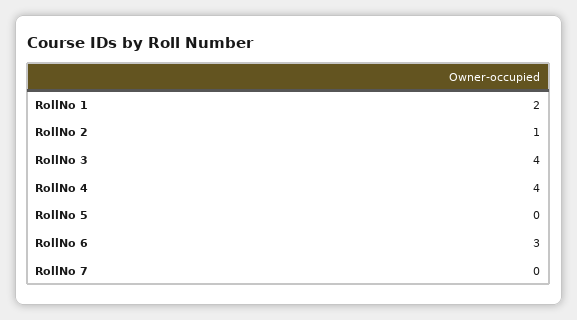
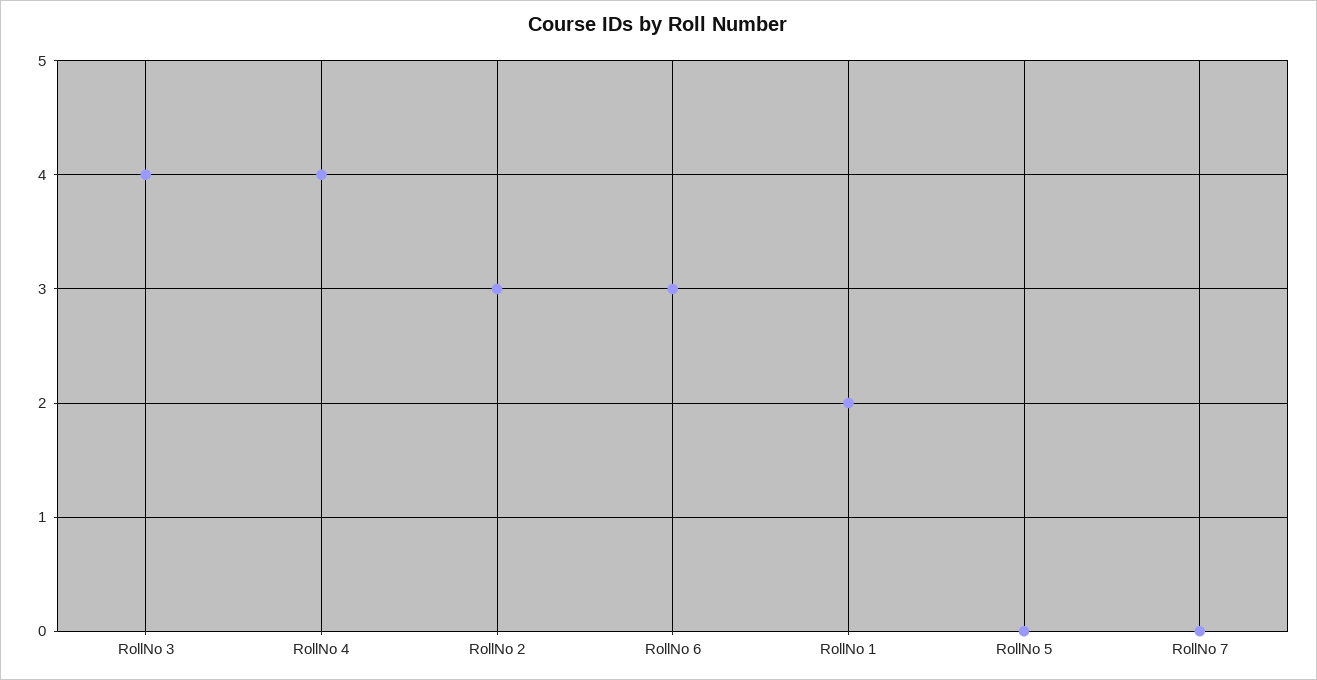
RollNo 2: 1 -> 3

